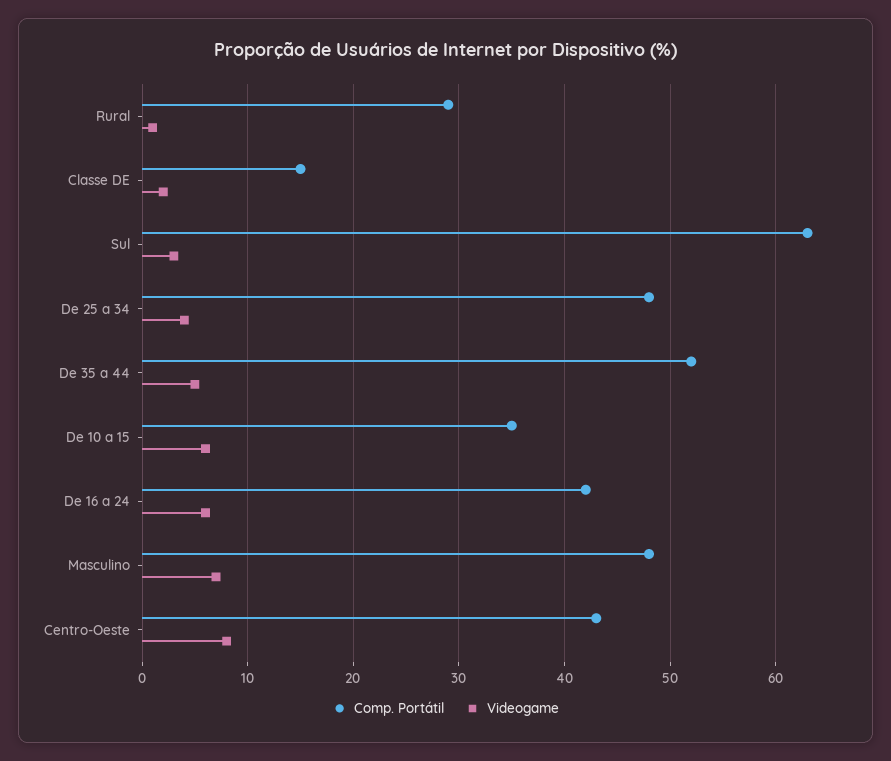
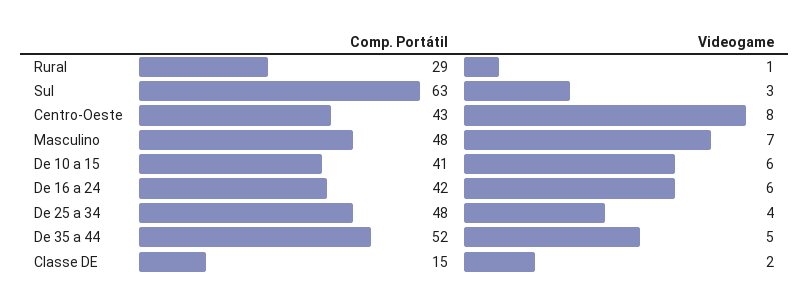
Comp. Portátil, De 10 a 15: 35 -> 41

